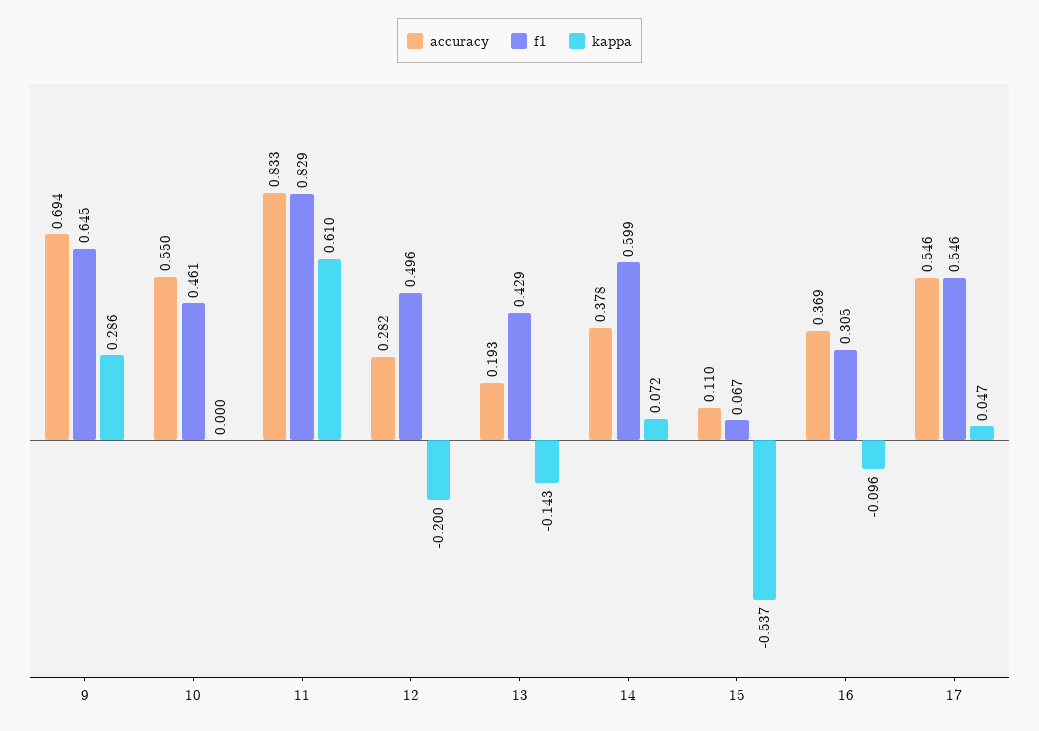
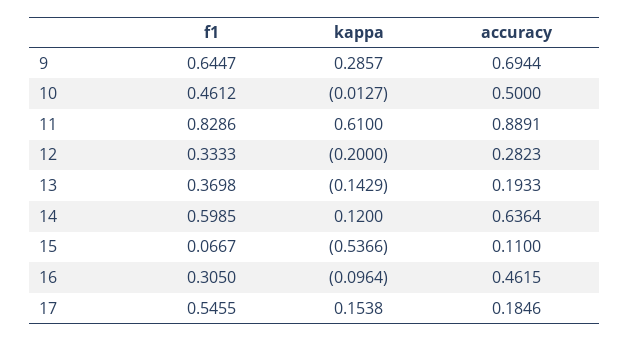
accuracy, 10: 0.55 -> 0.5
kappa, 10: 0 -> -0.0127
accuracy, 11: 0.833 -> 0.8891
f1, 12: 0.496 -> 0.3333
f1, 13: 0.429 -> 0.3698
accuracy, 14: 0.378 -> 0.6364
kappa, 14: 0.072 -> 0.12
accuracy, 16: 0.369 -> 0.4615
accuracy, 17: 0.546 -> 0.1846
kappa, 17: 0.047 -> 0.1538

